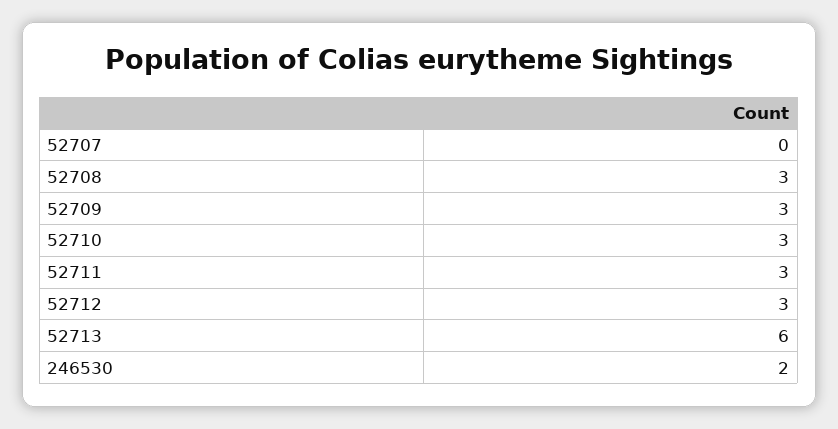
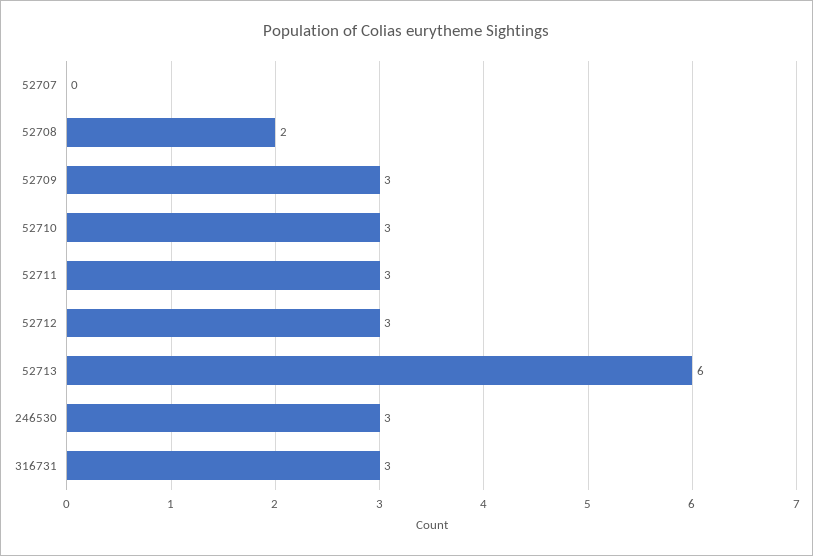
52708: 3 -> 2
246530: 2 -> 3
316731: none -> 3

